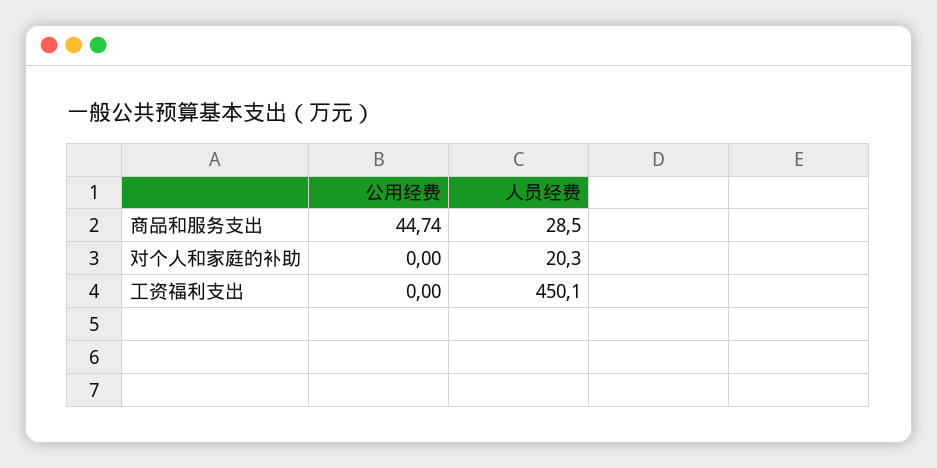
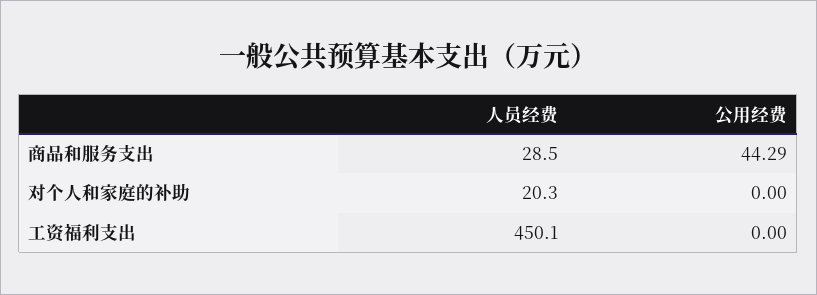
公用经费, 商品和服务支出: 44.74 -> 44.29

